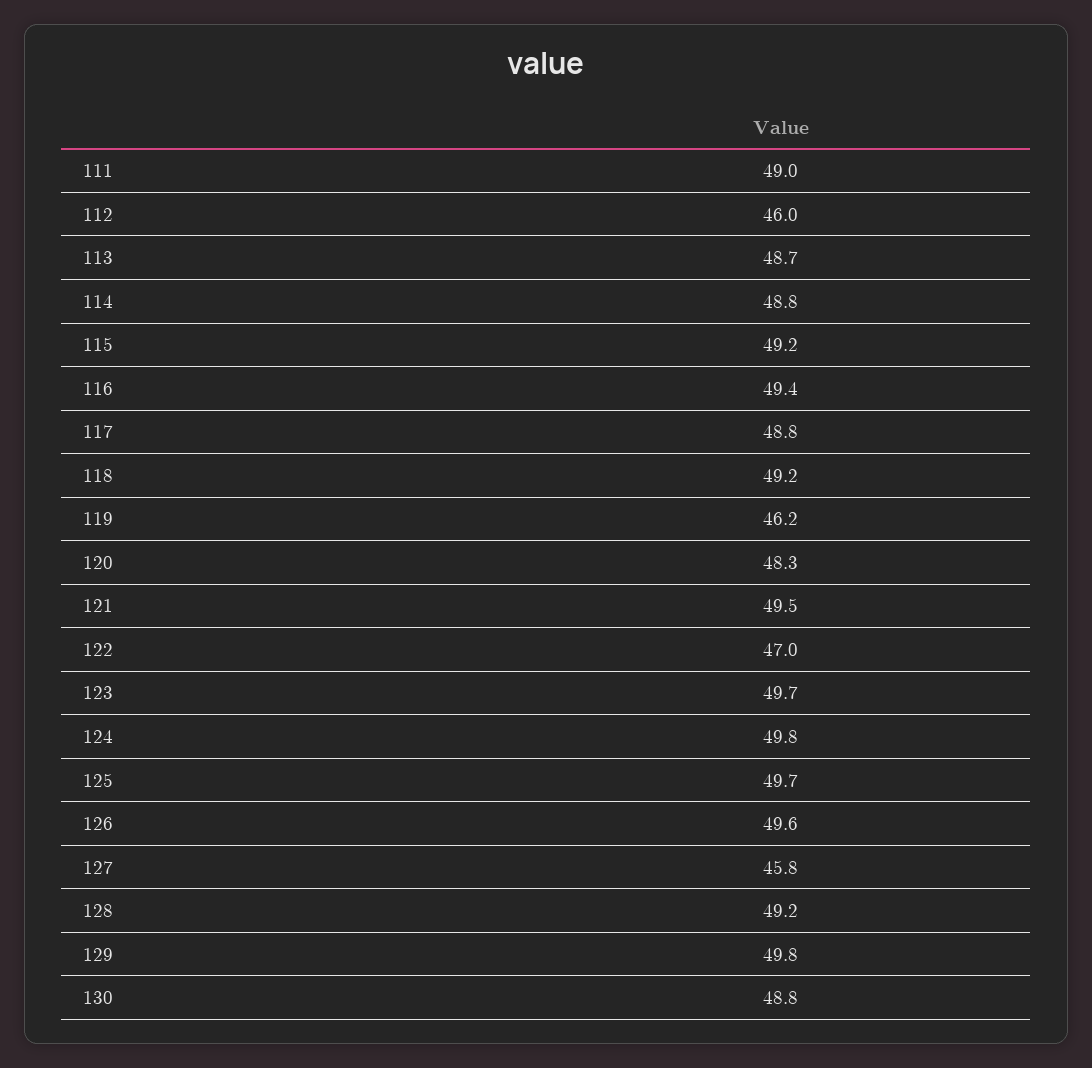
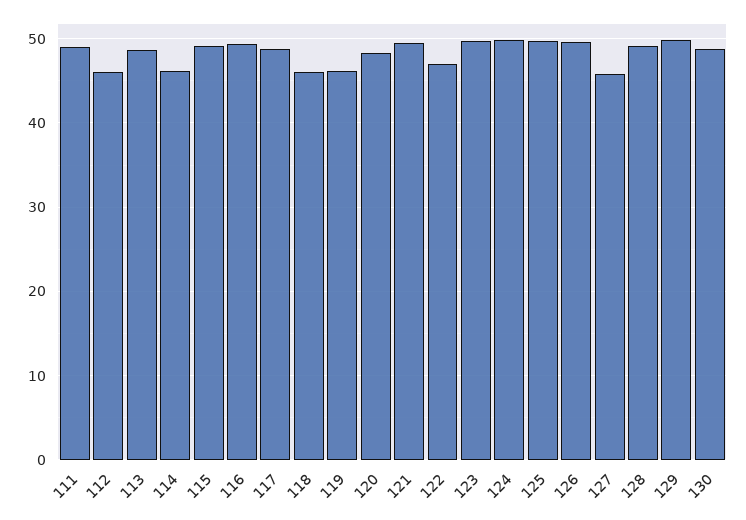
114: 48.8 -> 46
118: 49.2 -> 46

